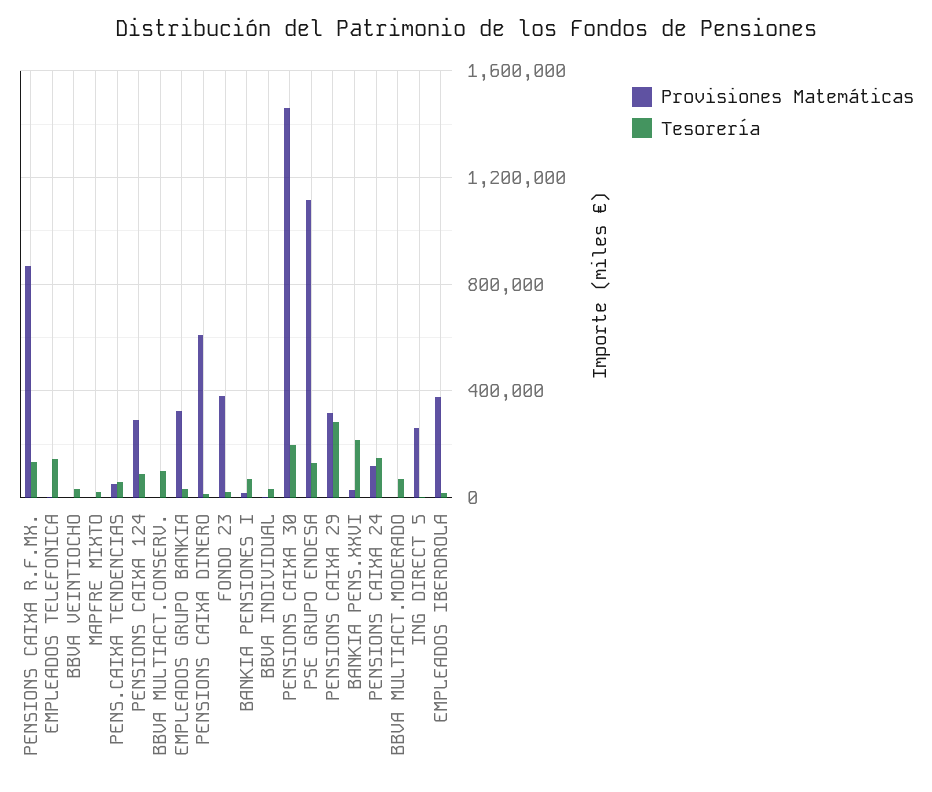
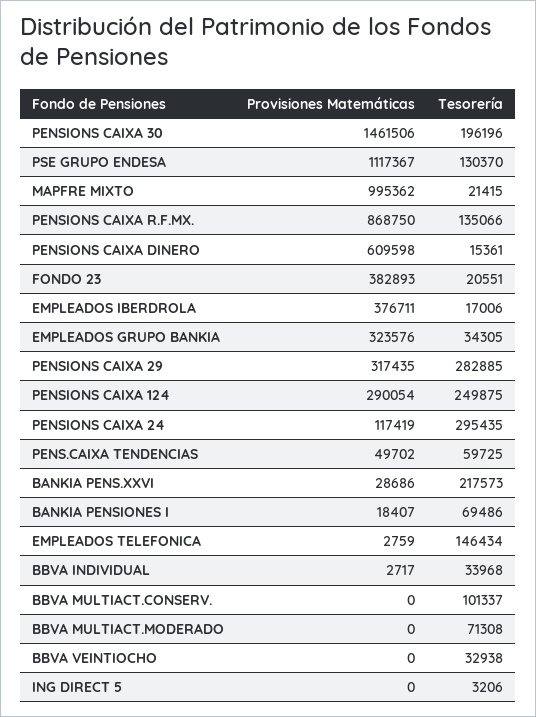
Provisiones Matemáticas, MAPFRE MIXTO: 0 -> 995362
Tesorería, PENSIONS CAIXA 124: 100000 -> 249875
Tesorería, PENSIONS CAIXA 24: 150000 -> 295435
Provisiones Matemáticas, ING DIRECT 5: 250000 -> 0

